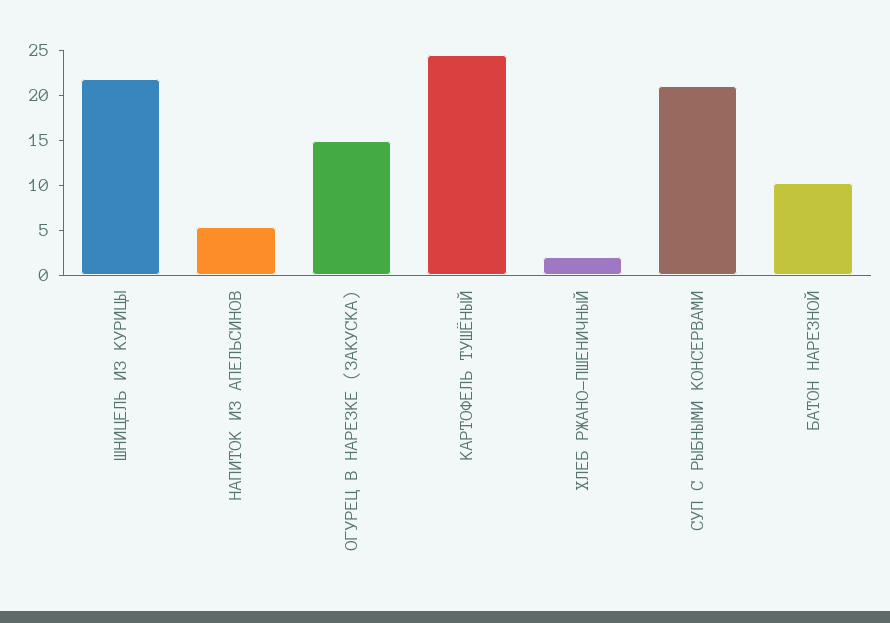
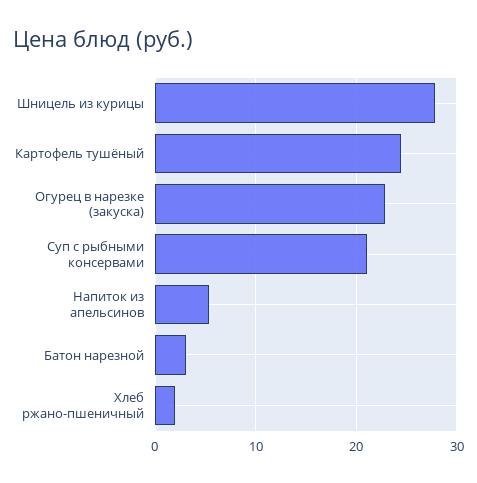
ШНИЦЕЛЬ ИЗ КУРИЦЫ: 22 -> 28
ОГУРЕЦ В НАРЕЗКЕ (ЗАКУСКА): 15 -> 23
БАТОН НАРЕЗНОЙ: 10 -> 3

